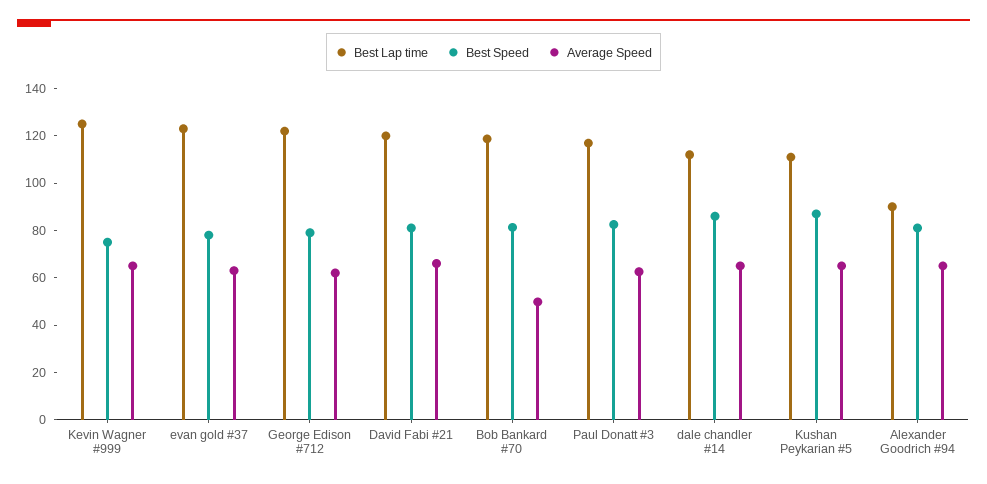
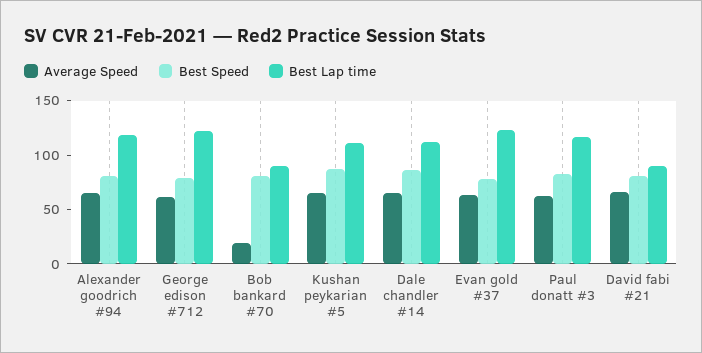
Best Lap time, Kevin Wagner #999: 125 -> none
Best Speed, Kevin Wagner #999: 75 -> none
Average Speed, Kevin Wagner #999: 65 -> none
Best Lap time, David Fabi #21: 120 -> 90
Best Lap time, Bob Bankard #70: 120 -> 90
Average Speed, Bob Bankard #70: 50 -> 20
Best Lap time, Alexander Goodrich #94: 90 -> 120

